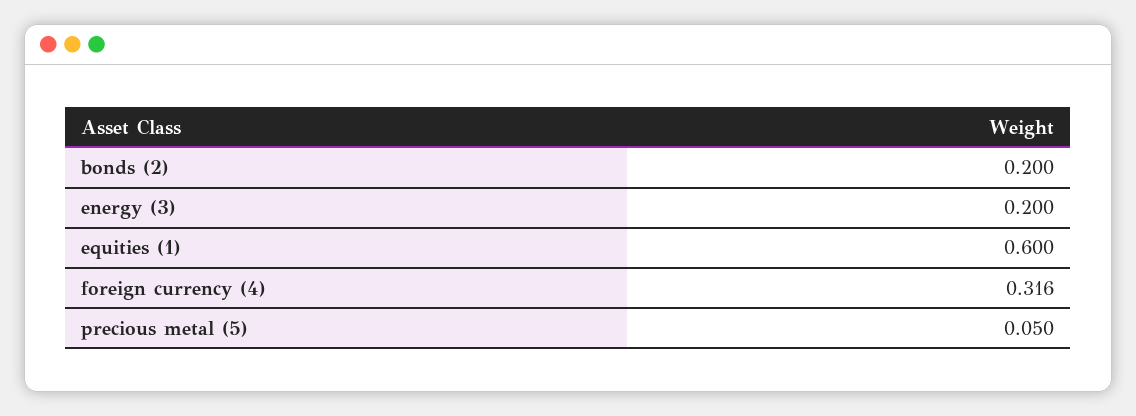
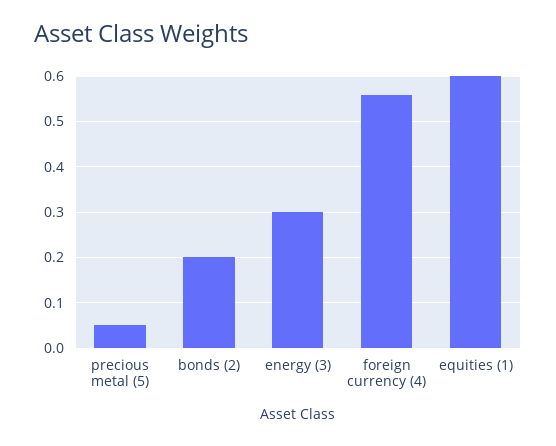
energy (3): 0.2 -> 0.3
foreign currency (4): 0.316 -> 0.56

